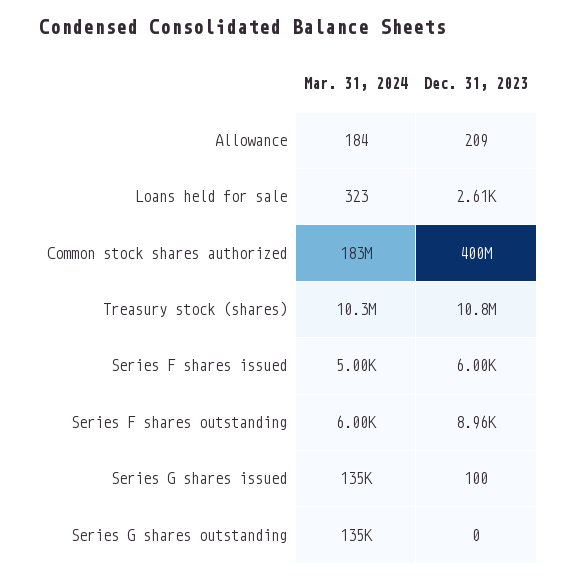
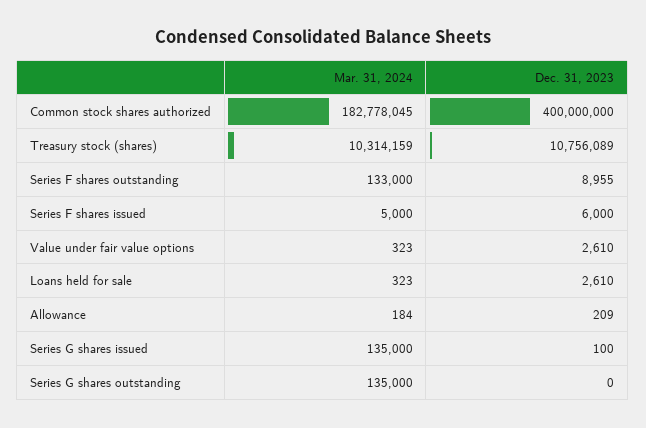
Mar. 31, 2024, Series F shares outstanding: 6000 -> 133000
Mar. 31, 2024, Value under fair value options: none -> 323
Dec. 31, 2023, Value under fair value options: none -> 2610

